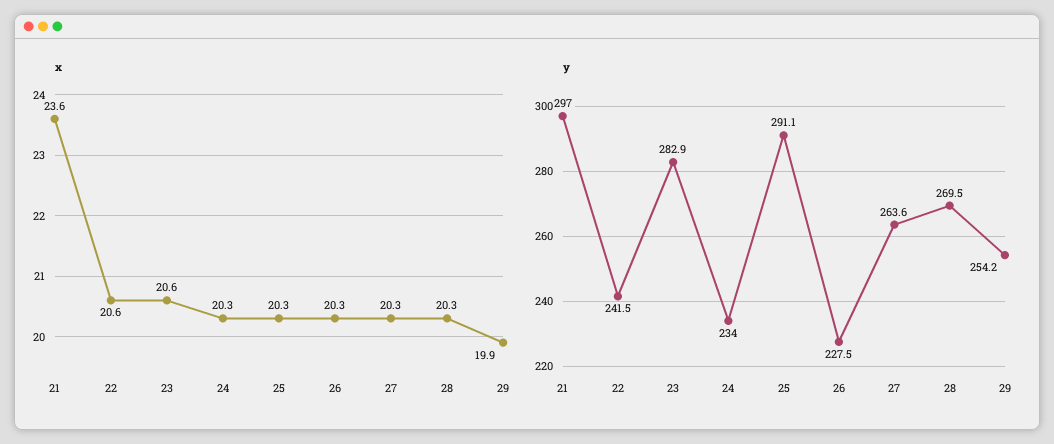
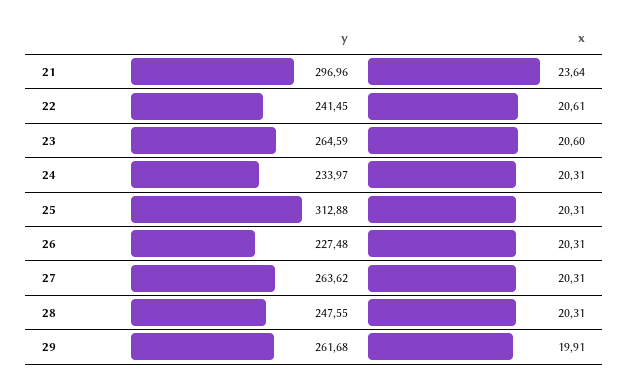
y, 23: 282.9 -> 264.59
y, 25: 291.1 -> 312.88
y, 28: 269.5 -> 247.55
y, 29: 254.2 -> 261.68

